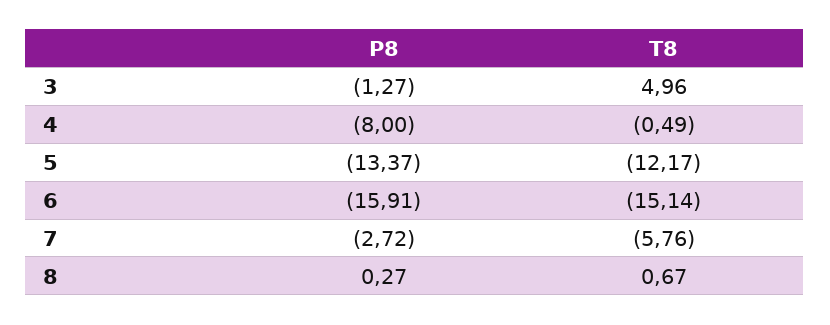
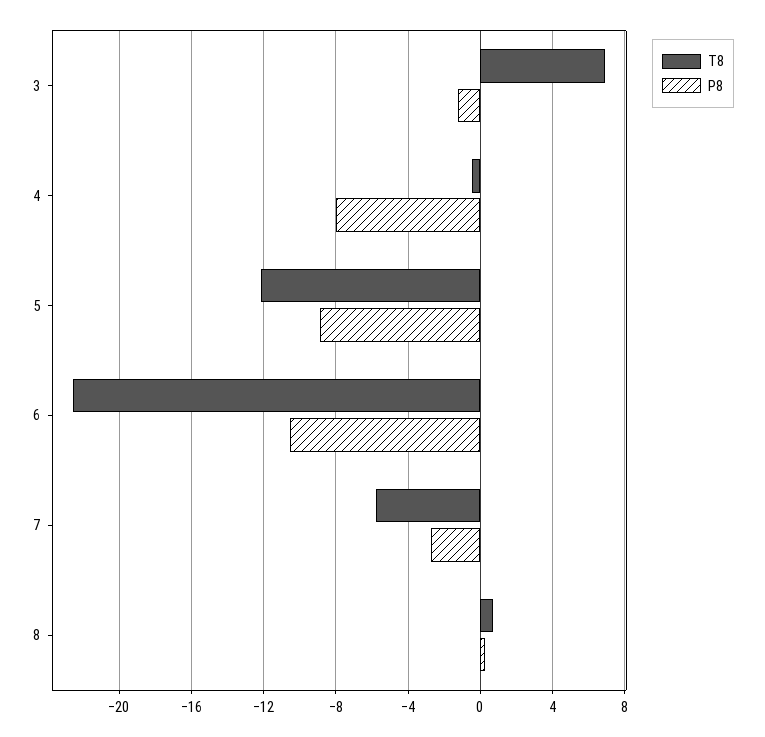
T8, 3: 4.96 -> 7
P8, 5: -13.37 -> -9
P8, 6: -15.91 -> -10.5
T8, 6: -15.14 -> -22.5

